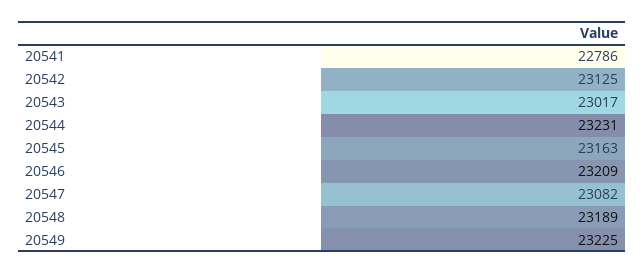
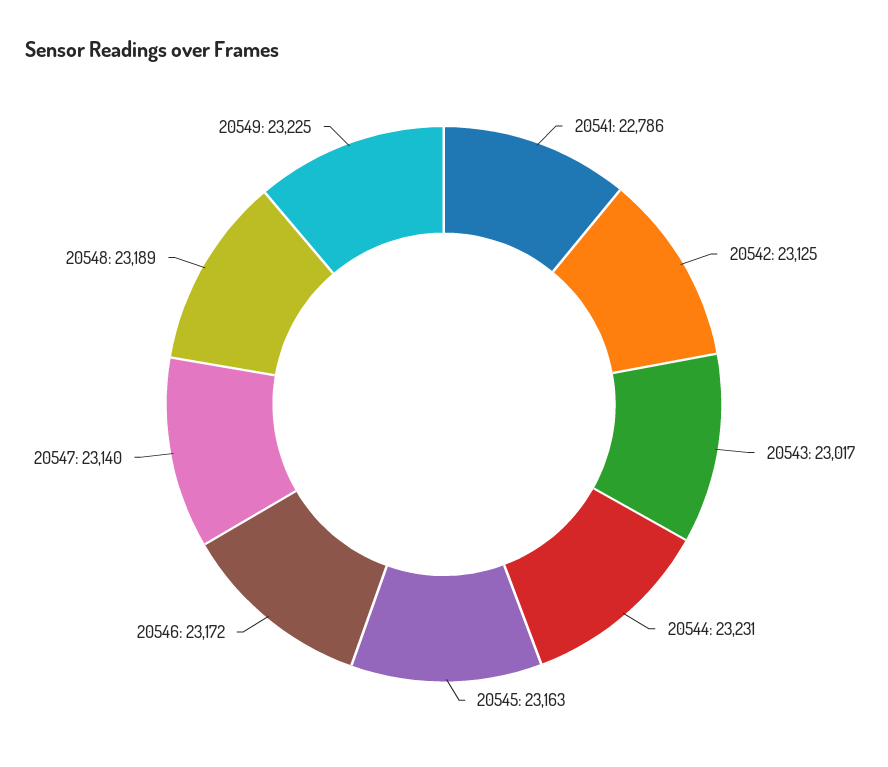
20546: 23209 -> 23172
20547: 23082 -> 23140

